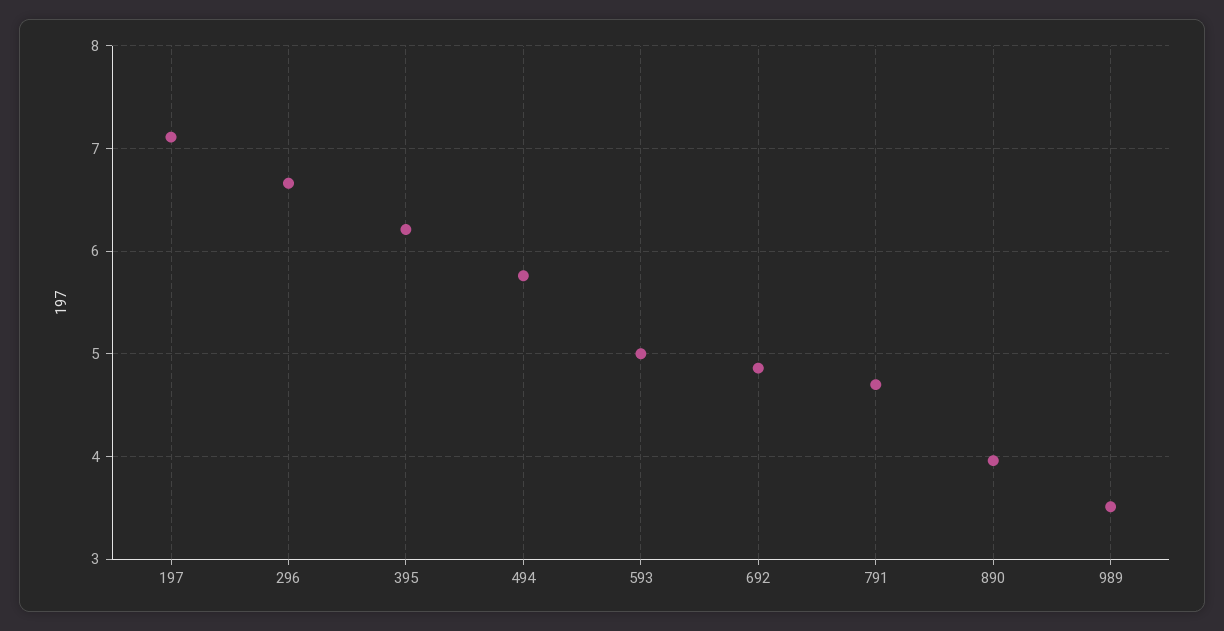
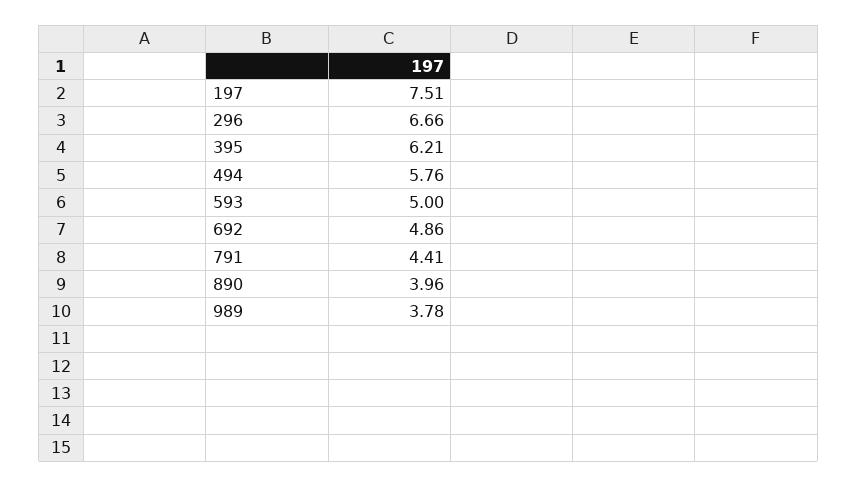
197: 7.1 -> 7.51
791: 4.7 -> 4.41
989: 3.5 -> 3.78

